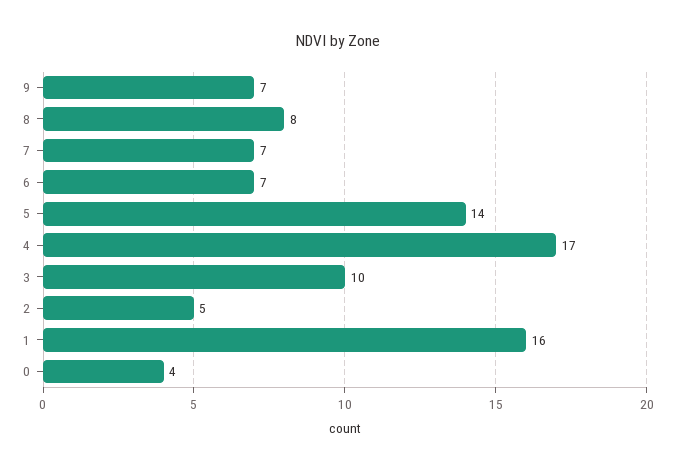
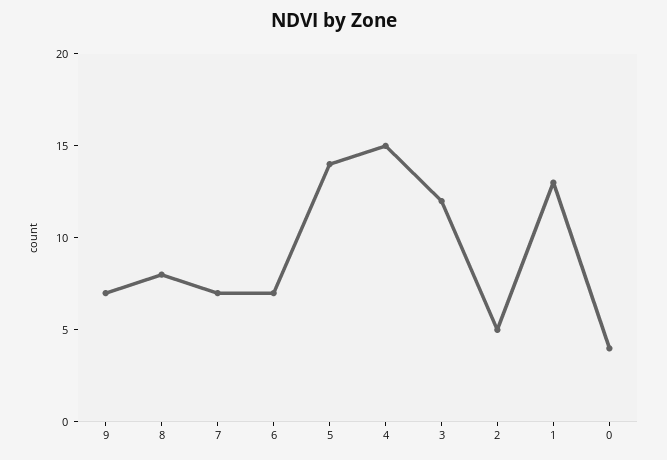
4: 17 -> 15
3: 10 -> 12
1: 16 -> 13

